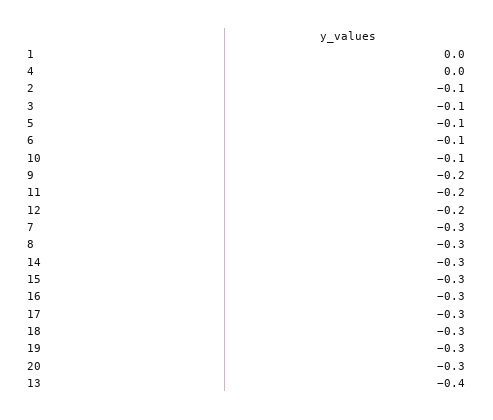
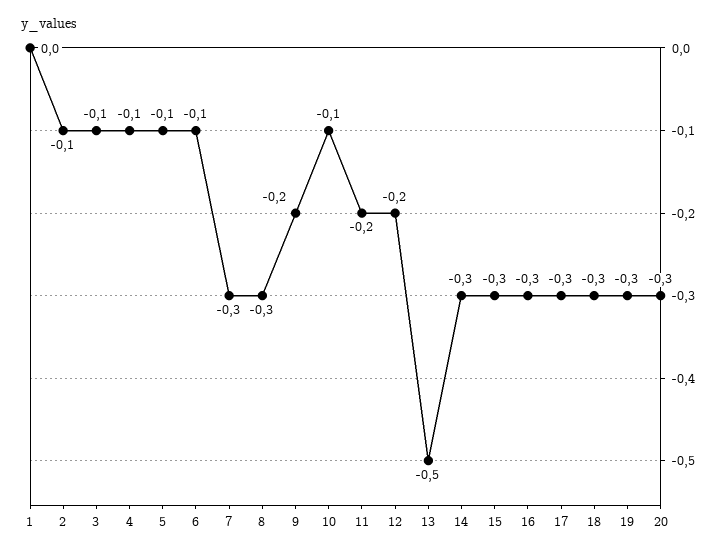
4: 0 -> -0.1
13: -0.4 -> -0.5

